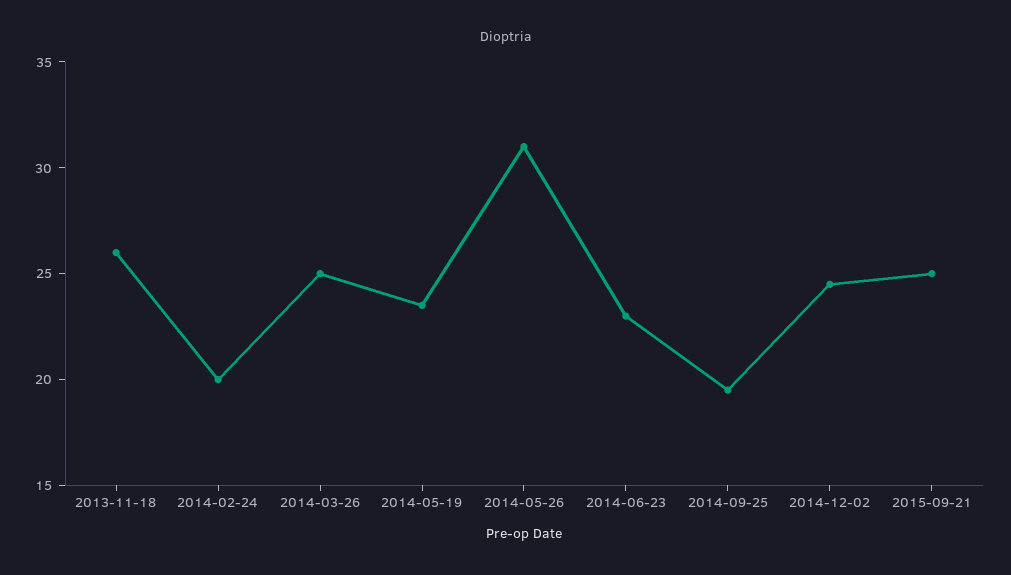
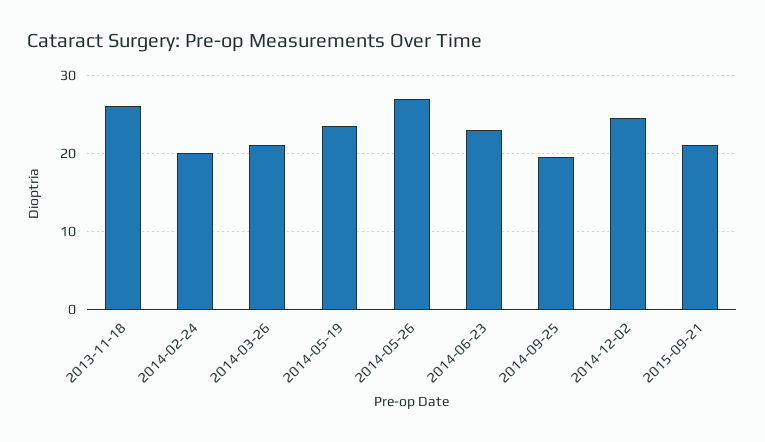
2014-03-26: 25 -> 21
2014-05-26: 31 -> 27
2015-09-21: 25 -> 21

